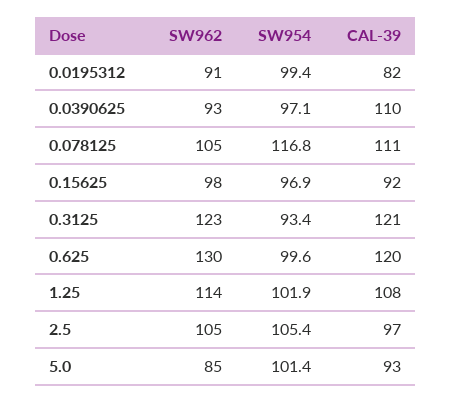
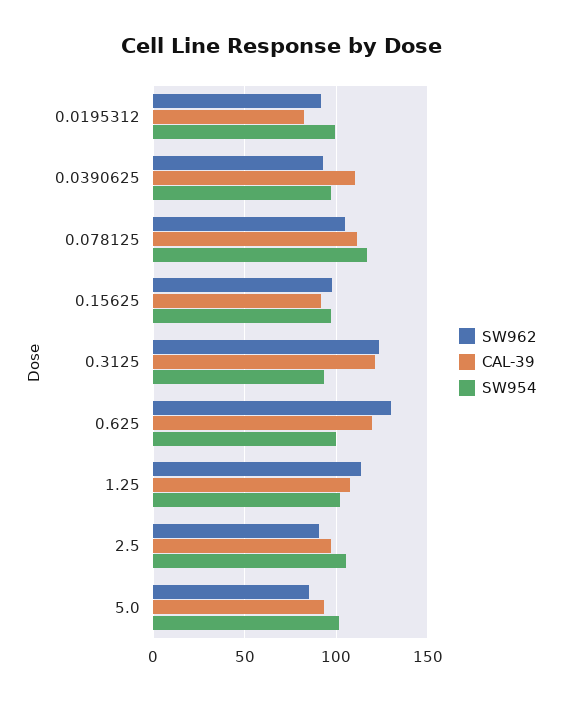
SW962, 2.5: 105 -> 90

